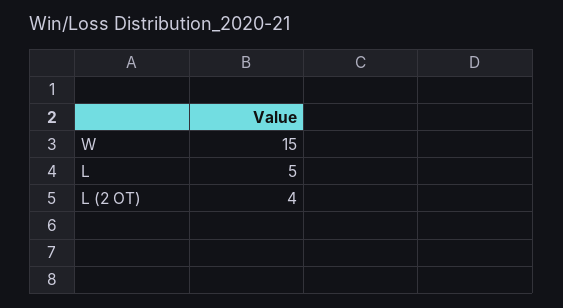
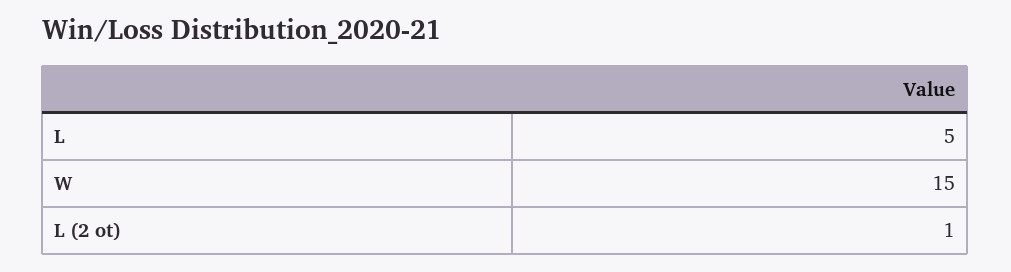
L (2 OT): 4 -> 1

